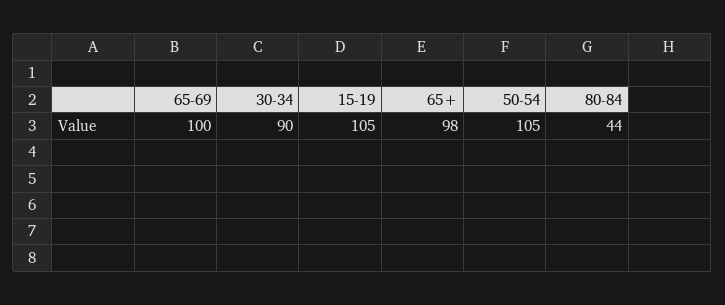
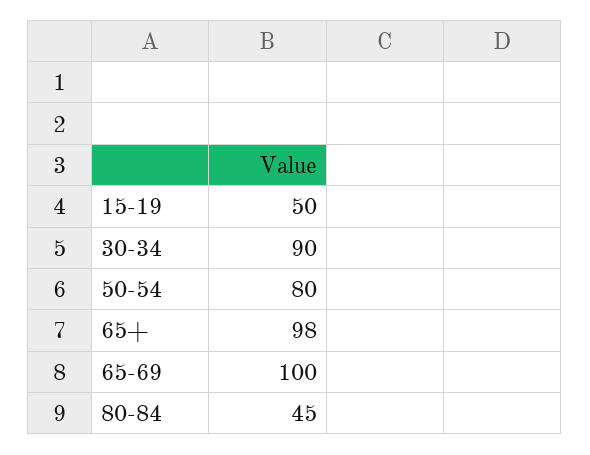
15-19: 105 -> 50
50-54: 105 -> 80
80-84: 44 -> 45

